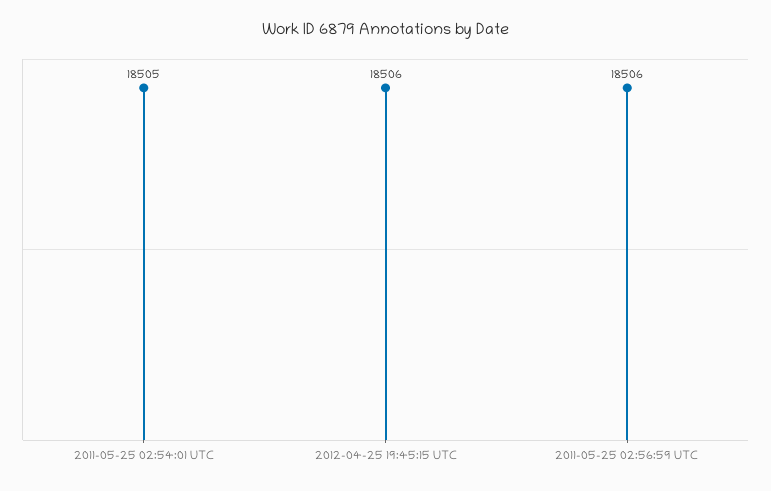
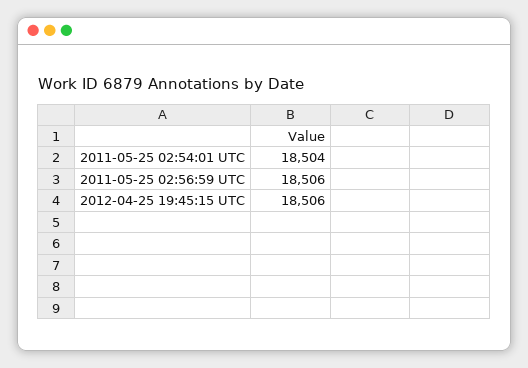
2011-05-25 02:54:01 UTC: 18505 -> 18504

